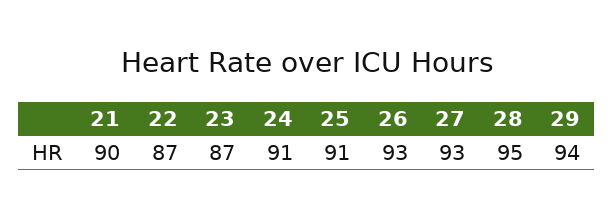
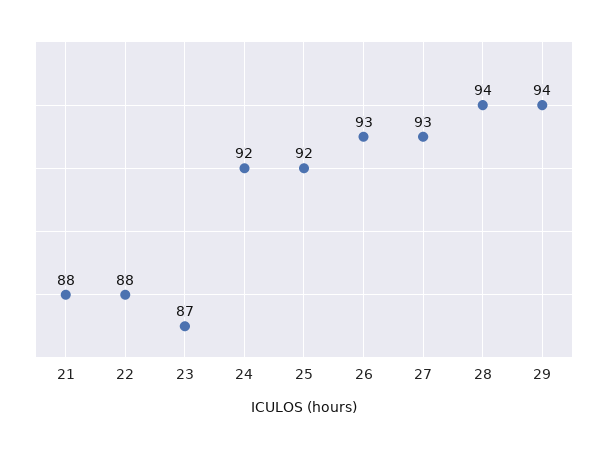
21: 90 -> 88
22: 87 -> 88
24: 91 -> 92
25: 91 -> 92
28: 95 -> 94

